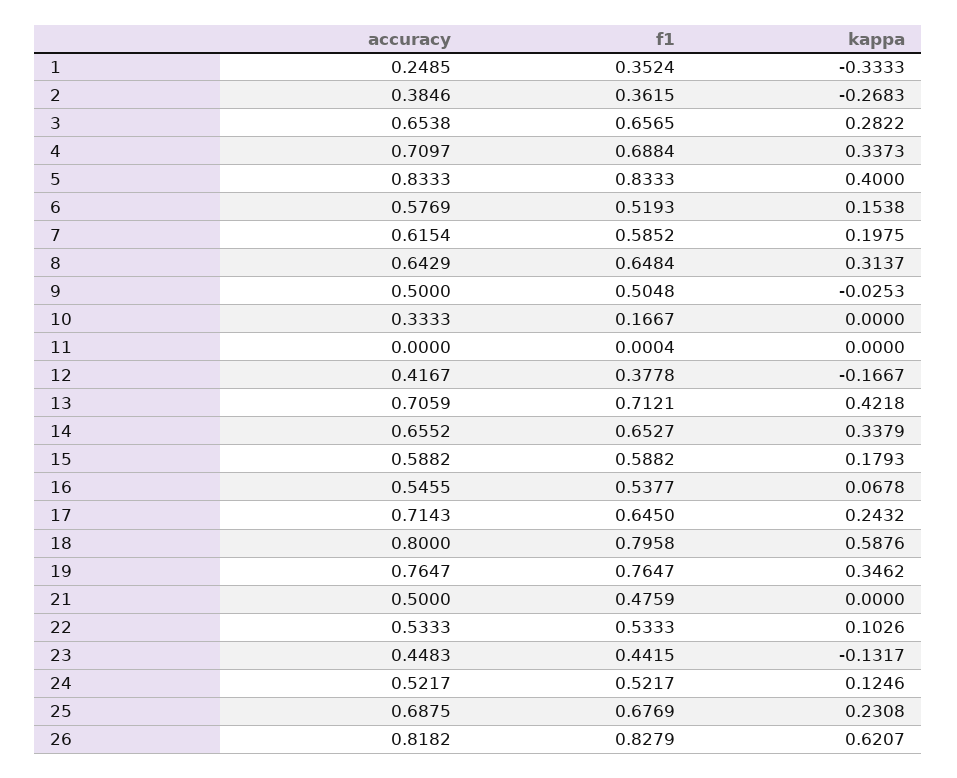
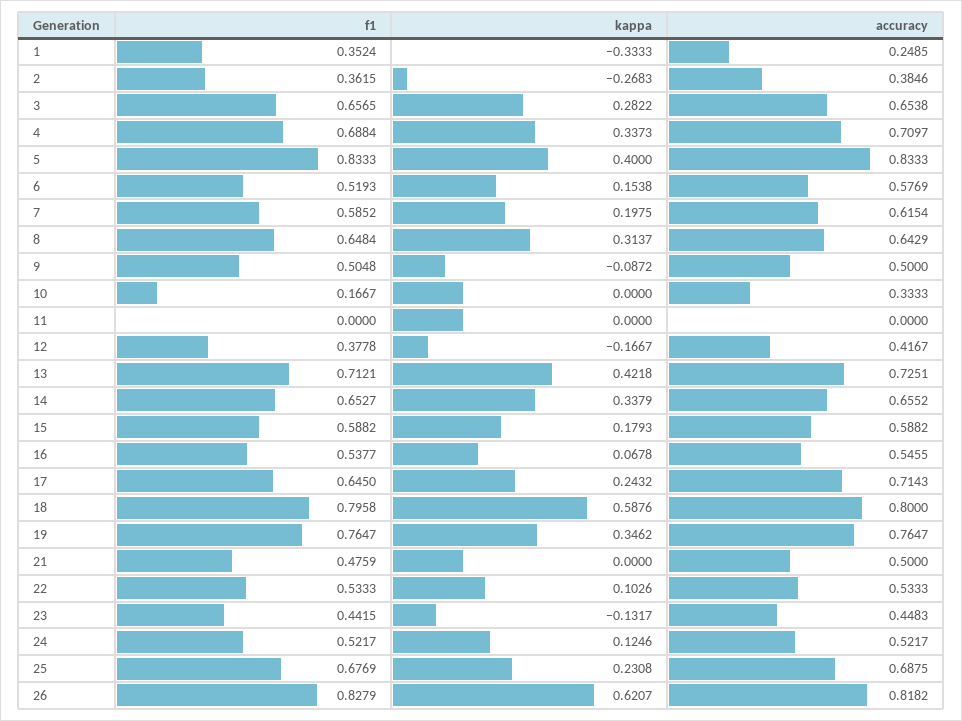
kappa, 9: -0.0253 -> -0.0872
f1, 11: 0.0004 -> 0
accuracy, 13: 0.7059 -> 0.7251

